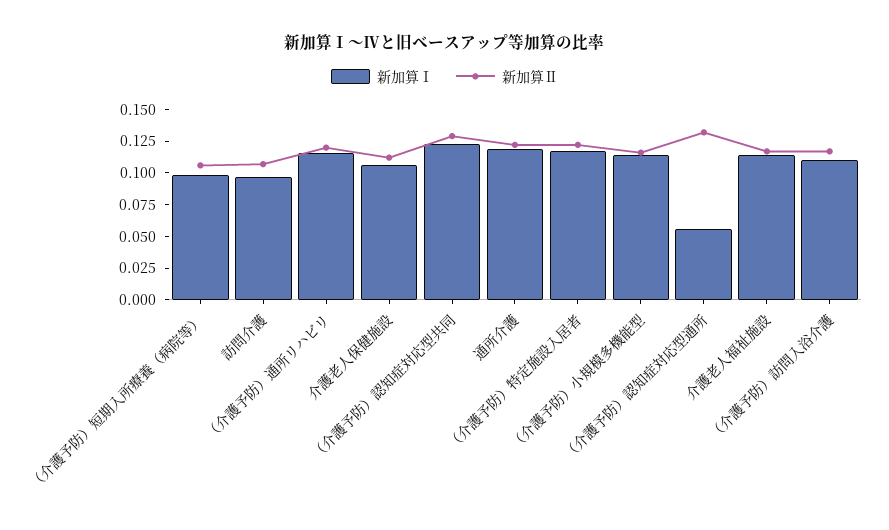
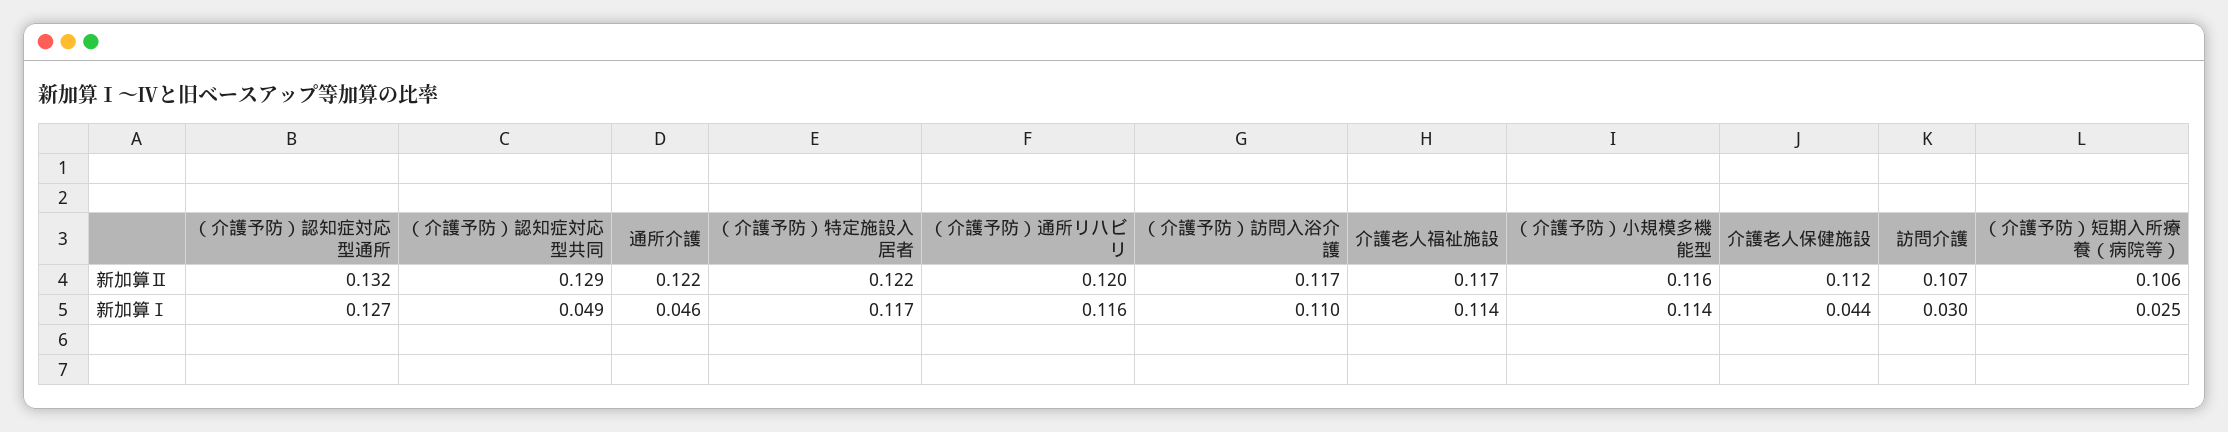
新加算Ⅰ, （介護予防）短期入所療養（病院等）: 0.1 -> 0.025
新加算Ⅰ, 訪問介護: 0.1 -> 0.03
新加算Ⅰ, 介護老人保健施設: 0.1 -> 0.044
新加算Ⅰ, （介護予防）認知症対応型共同: 0.125 -> 0.049
新加算Ⅰ, 通所介護: 0.125 -> 0.046
新加算Ⅰ, （介護予防）認知症対応型通所: 0.05 -> 0.127

